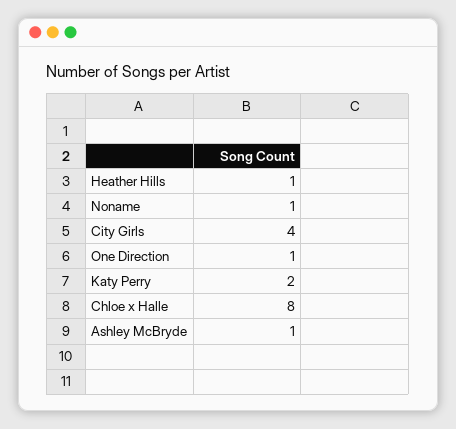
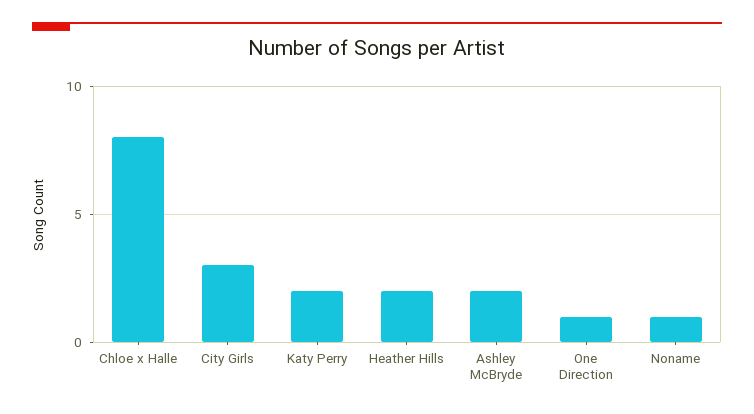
Heather Hills: 1 -> 2
City Girls: 4 -> 3
Ashley McBryde: 1 -> 2

